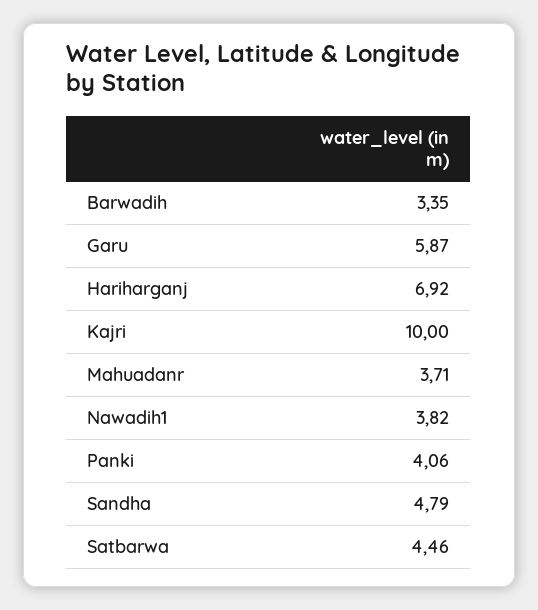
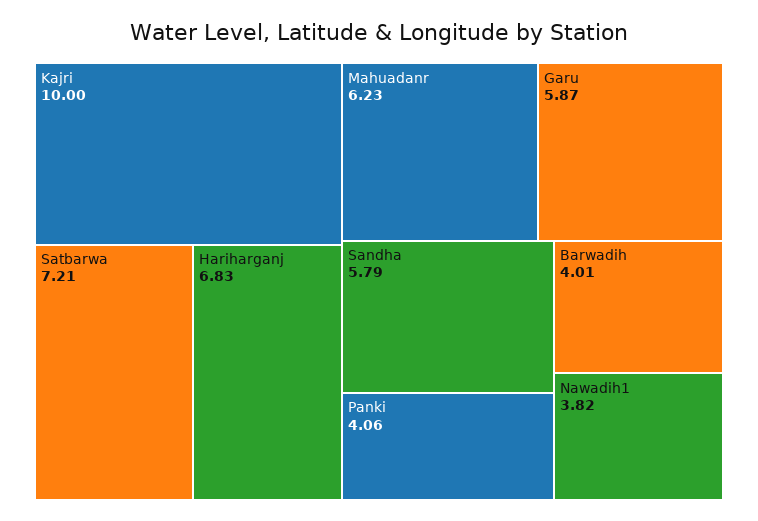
Barwadih: 3.35 -> 4.01
Hariharganj: 6.92 -> 6.83
Mahuadanr: 3.71 -> 6.23
Sandha: 4.79 -> 5.79
Satbarwa: 4.46 -> 7.21

